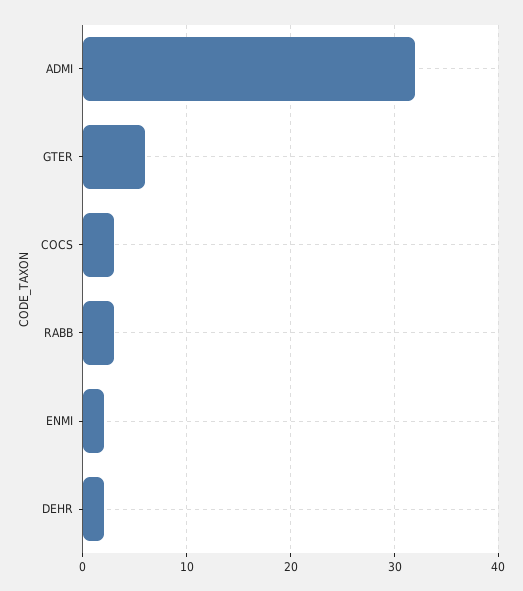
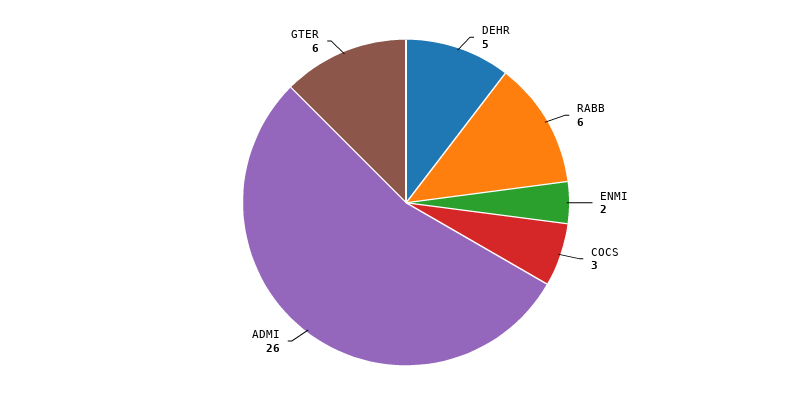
ADMI: 32 -> 26
RABB: 3 -> 6
DEHR: 2 -> 5

